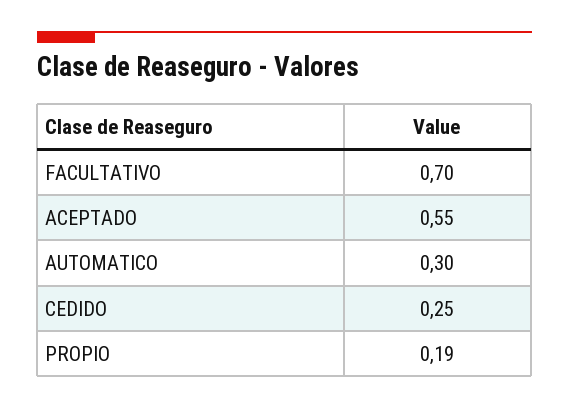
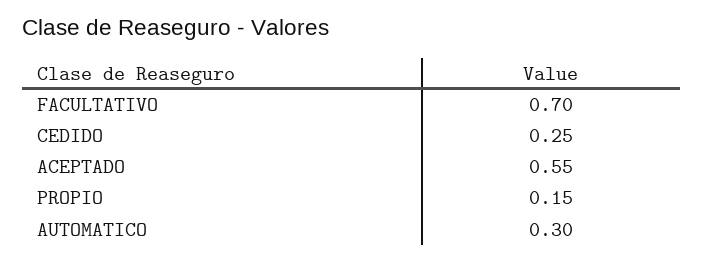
PROPIO: 0.19 -> 0.15

